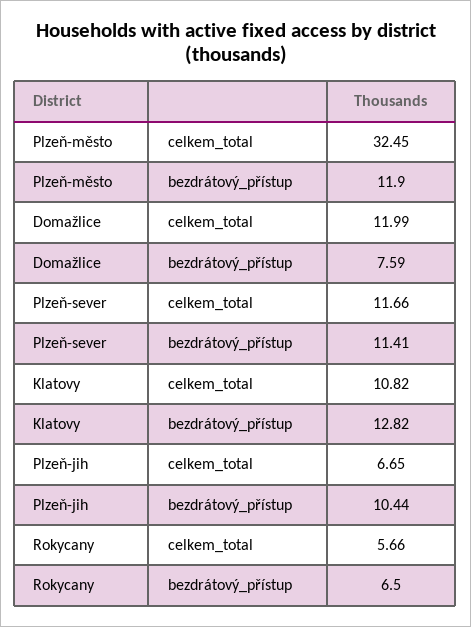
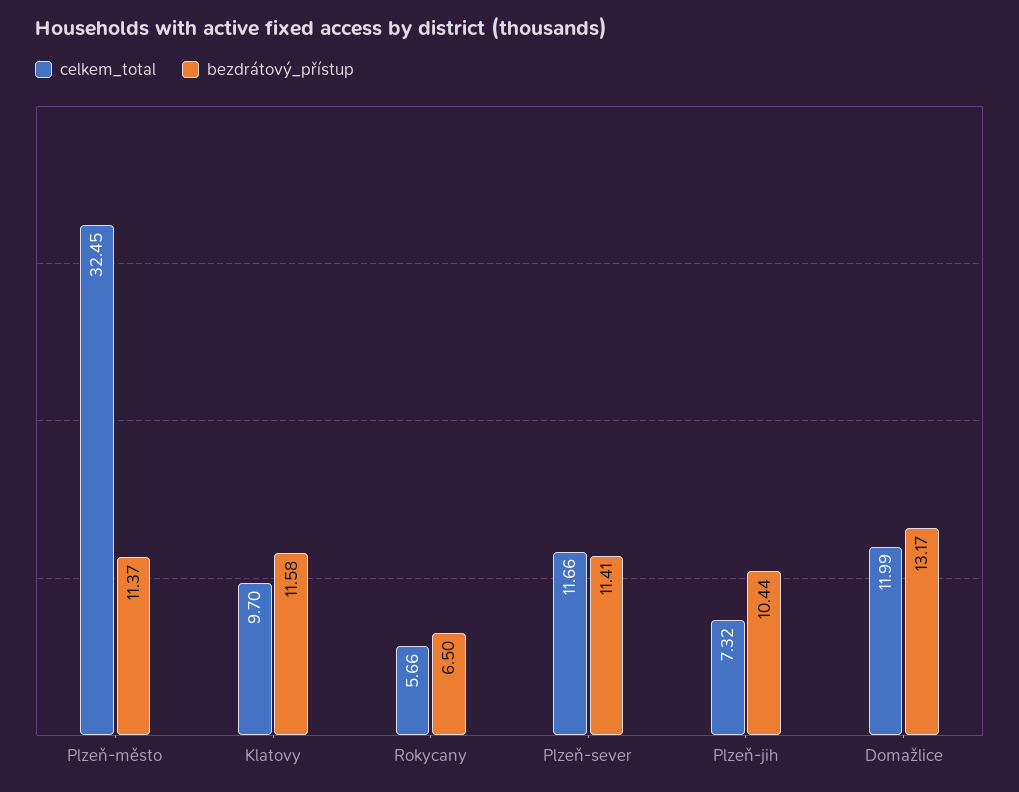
bezdrátový_přístup, Plzeň-město: 11.9 -> 11.37
bezdrátový_přístup, Domažlice: 7.59 -> 13.17
celkem_total, Klatovy: 10.82 -> 9.7
bezdrátový_přístup, Klatovy: 12.82 -> 11.58
celkem_total, Plzeň-jih: 6.65 -> 7.32

